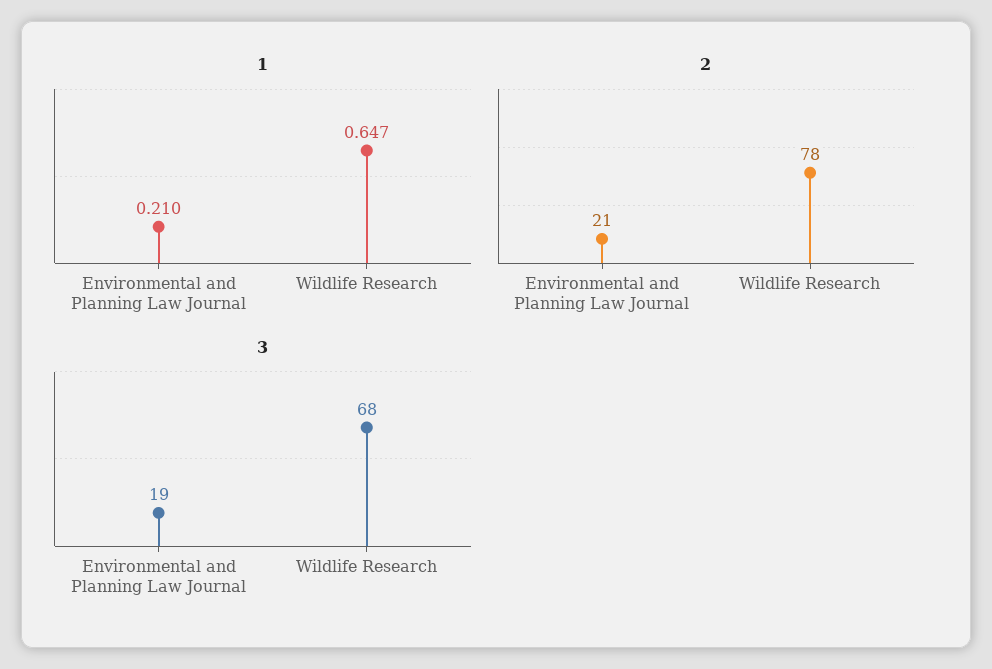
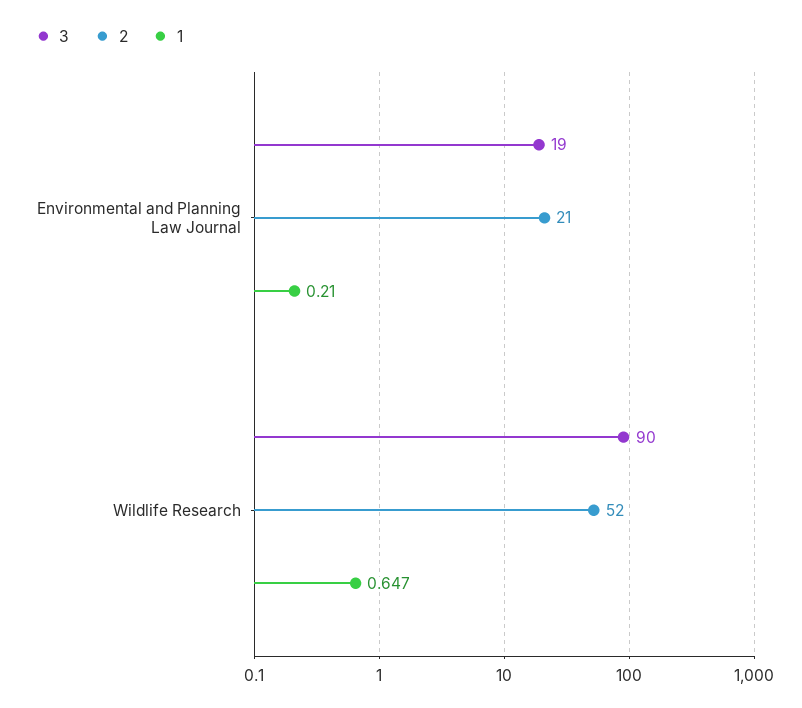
2, Wildlife Research: 78 -> 52
3, Wildlife Research: 68 -> 90

